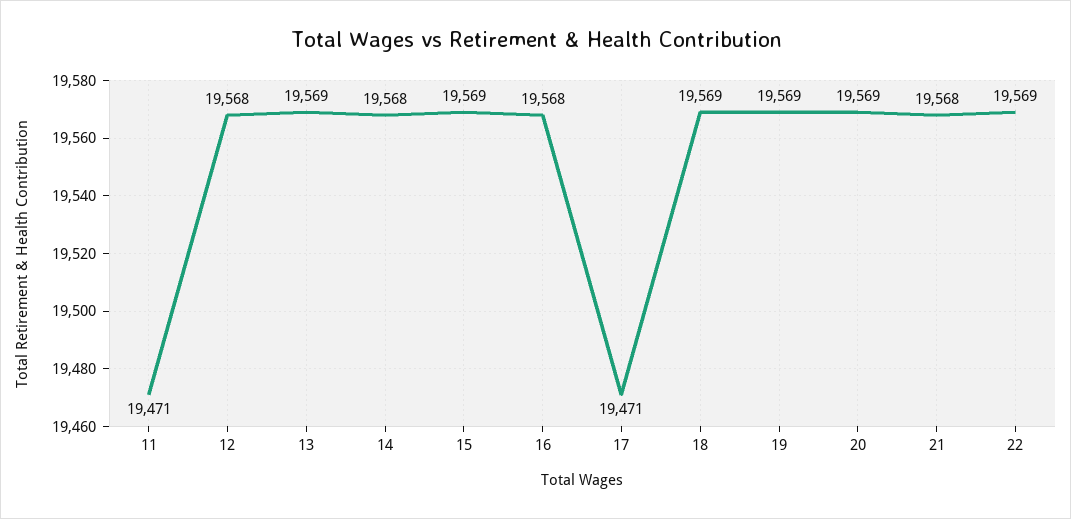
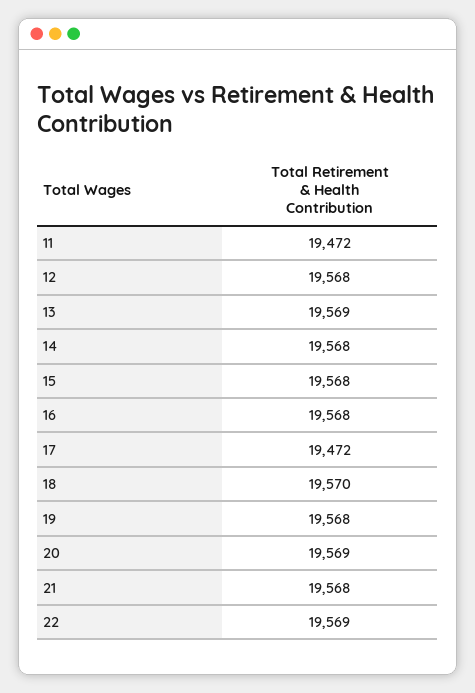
11: 19471 -> 19472
15: 19569 -> 19568
17: 19471 -> 19472
18: 19569 -> 19570
19: 19569 -> 19568

